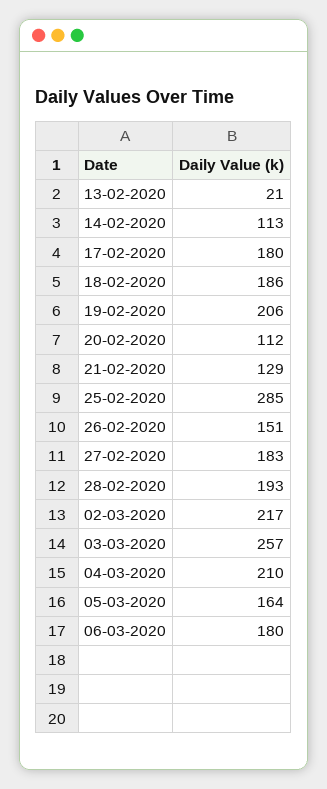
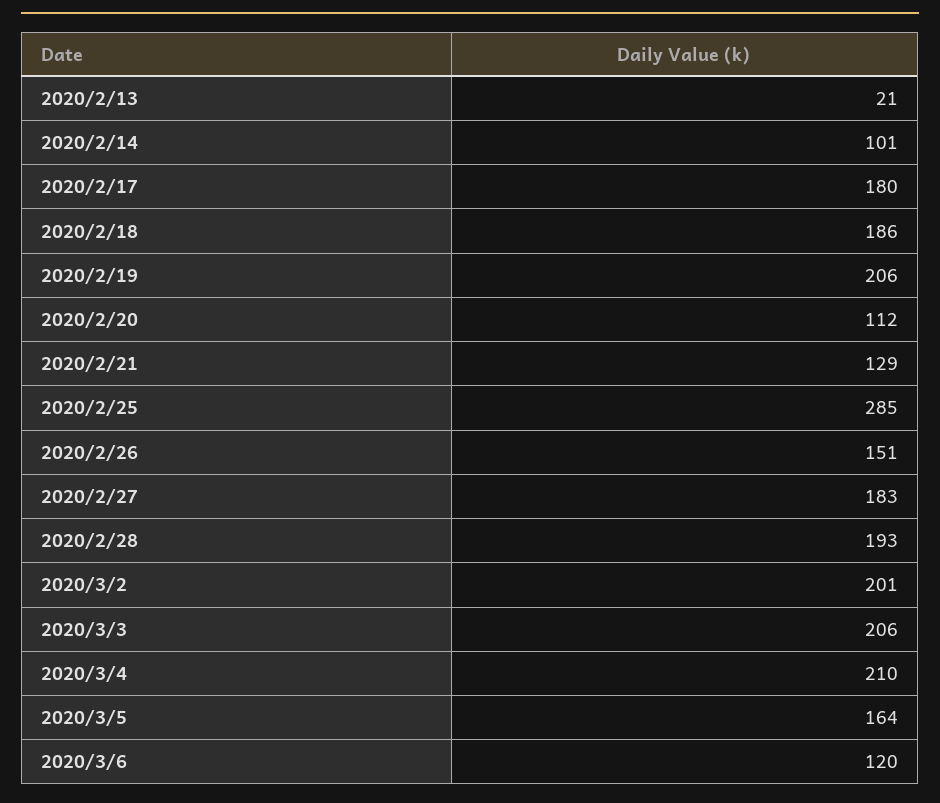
14-02-2020: 113 -> 101
02-03-2020: 217 -> 201
03-03-2020: 257 -> 206
06-03-2020: 180 -> 120

